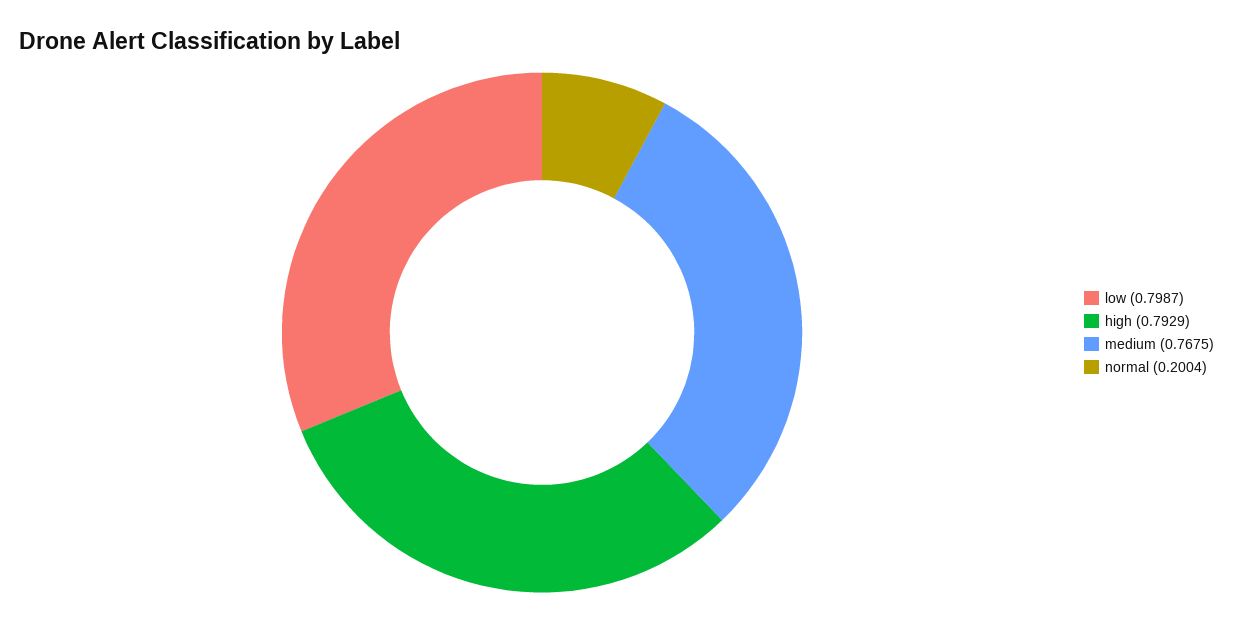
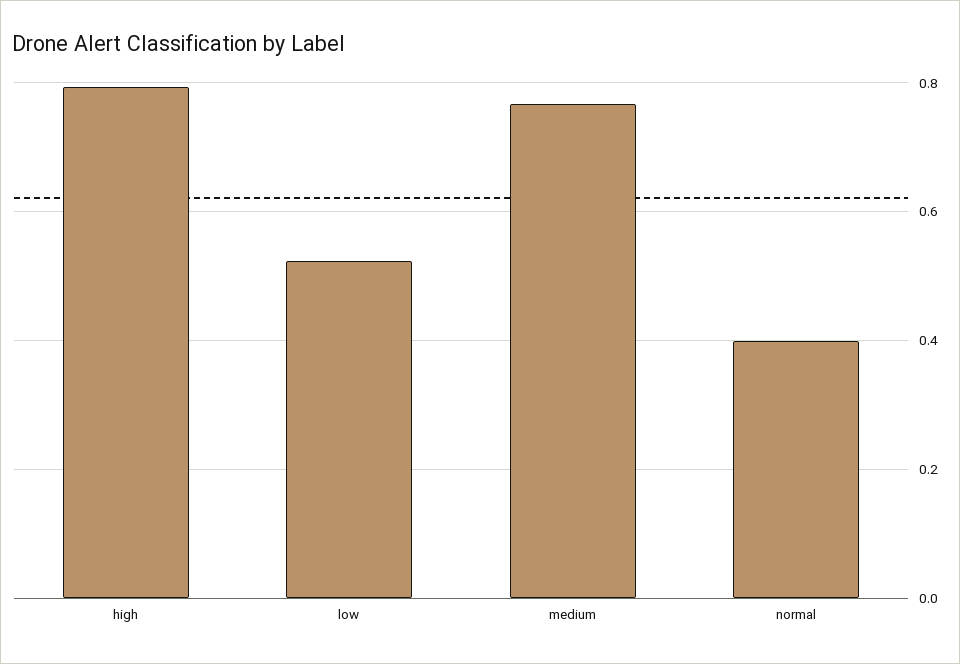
low: 0.7987 -> 0.52
normal: 0.2004 -> 0.4

